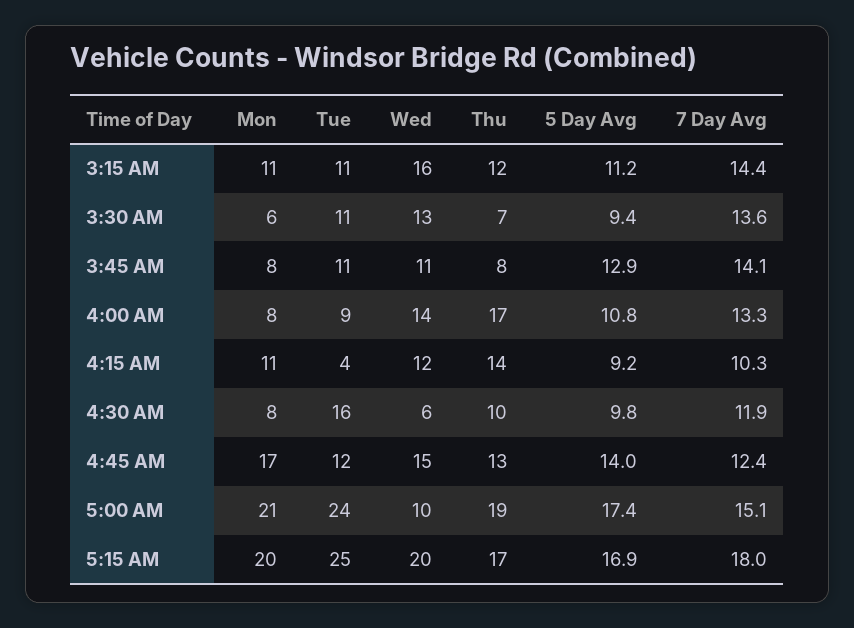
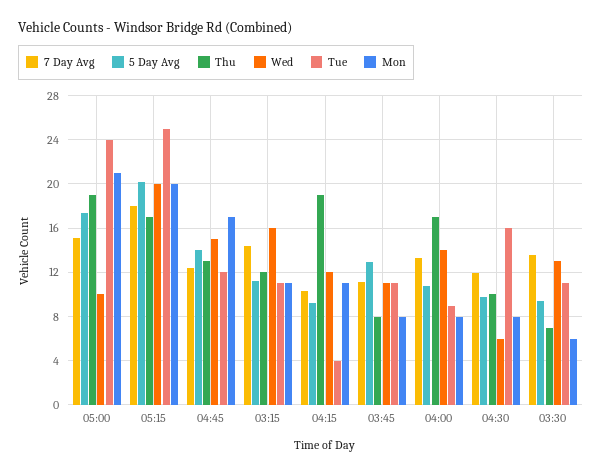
7 Day Avg, 3:45 AM: 14.1 -> 11
Thu, 4:15 AM: 14 -> 19
5 Day Avg, 5:15 AM: 16.9 -> 20

